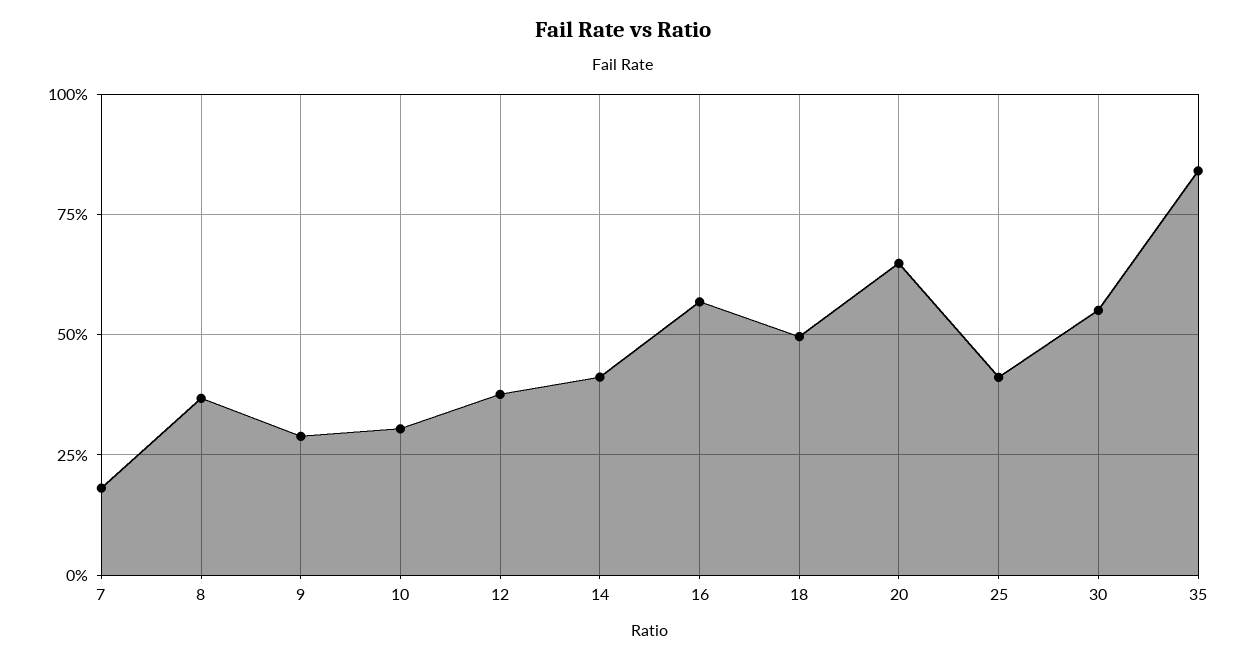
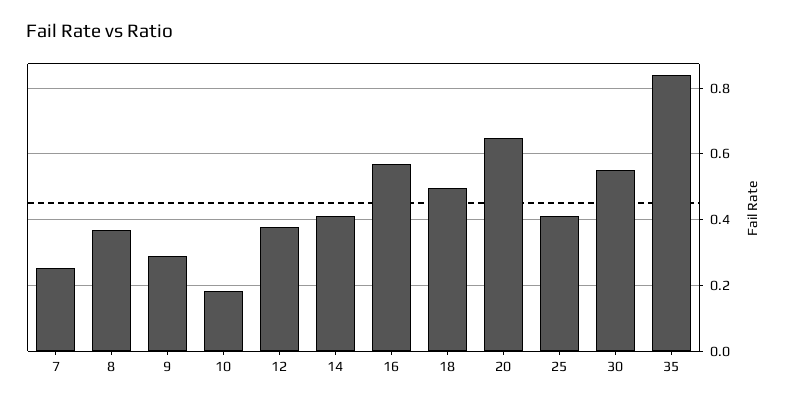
7: 0.175 -> 0.26
10: 0.3 -> 0.18

